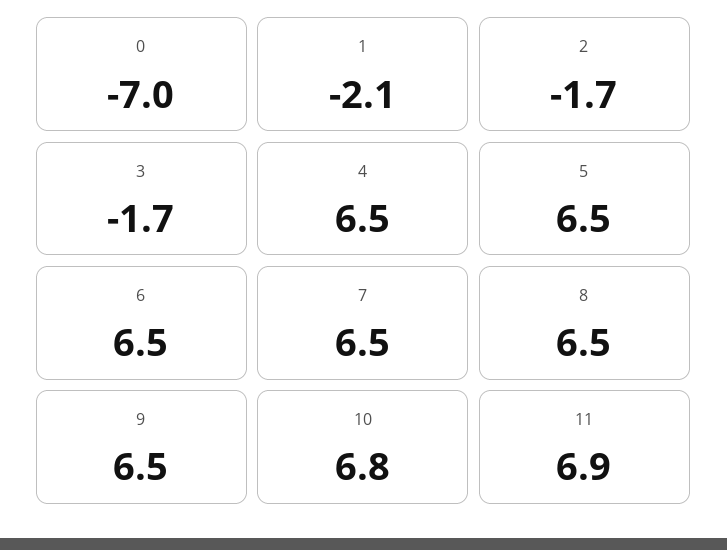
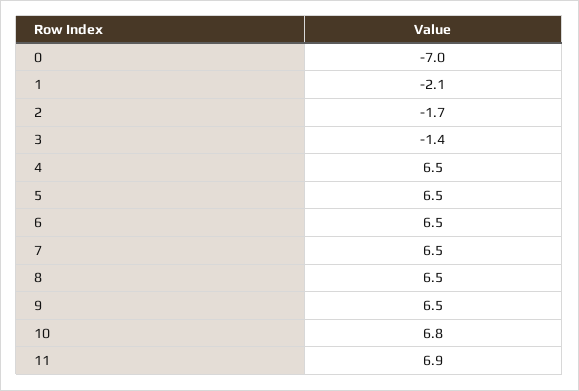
3: -1.7 -> -1.4

